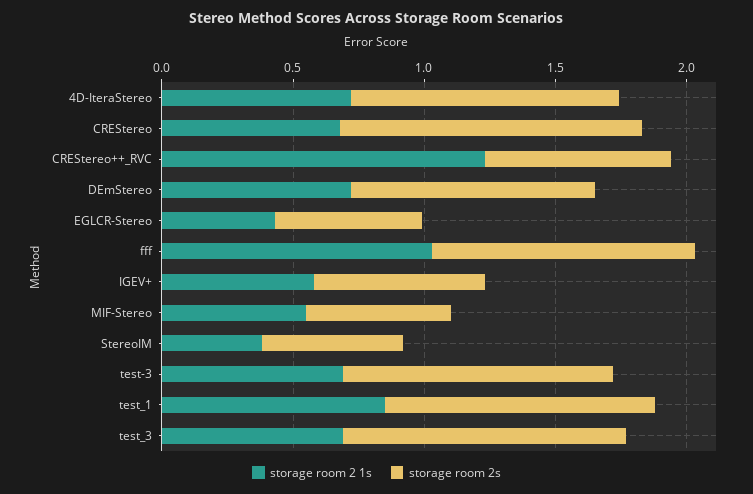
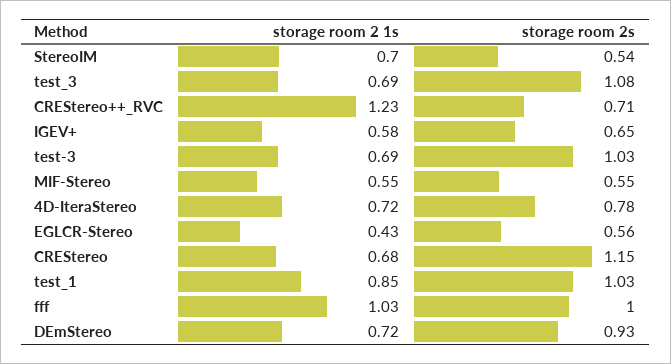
storage room 2s, 4D-IteraStereo: 1 -> 0.78
storage room 2 1s, StereoIM: 0.4 -> 0.7

